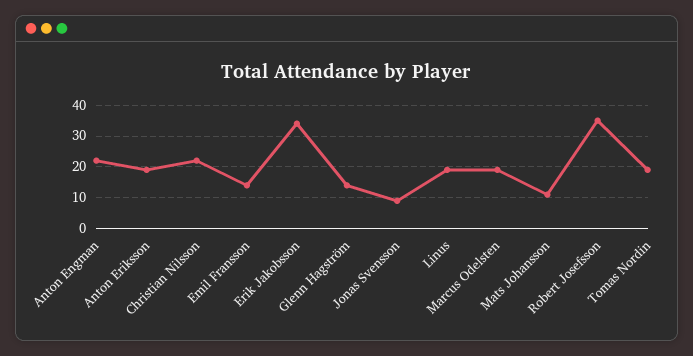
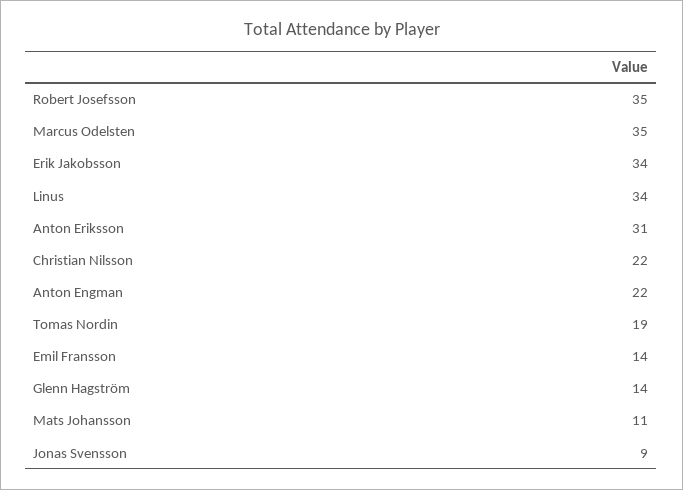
Anton Eriksson: 20 -> 31
Linus: 20 -> 34
Marcus Odelsten: 20 -> 35

